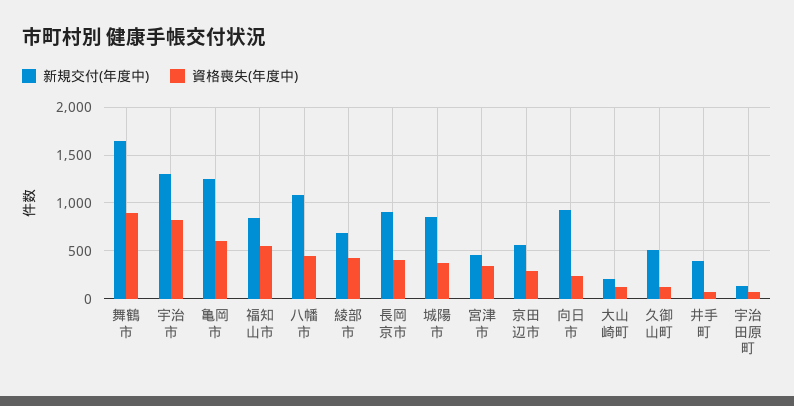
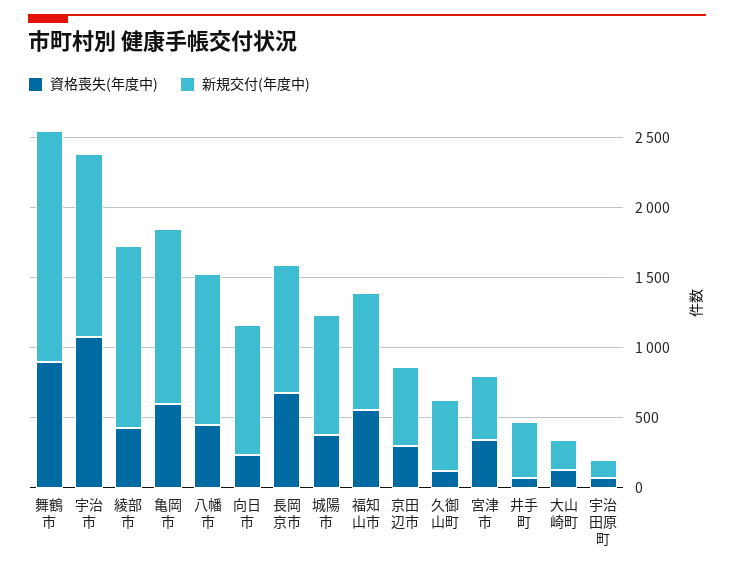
資格喪失(年度中), 宇治市: 800 -> 1100
新規交付(年度中), 綾部市: 700 -> 1300
資格喪失(年度中), 長岡京市: 400 -> 700

